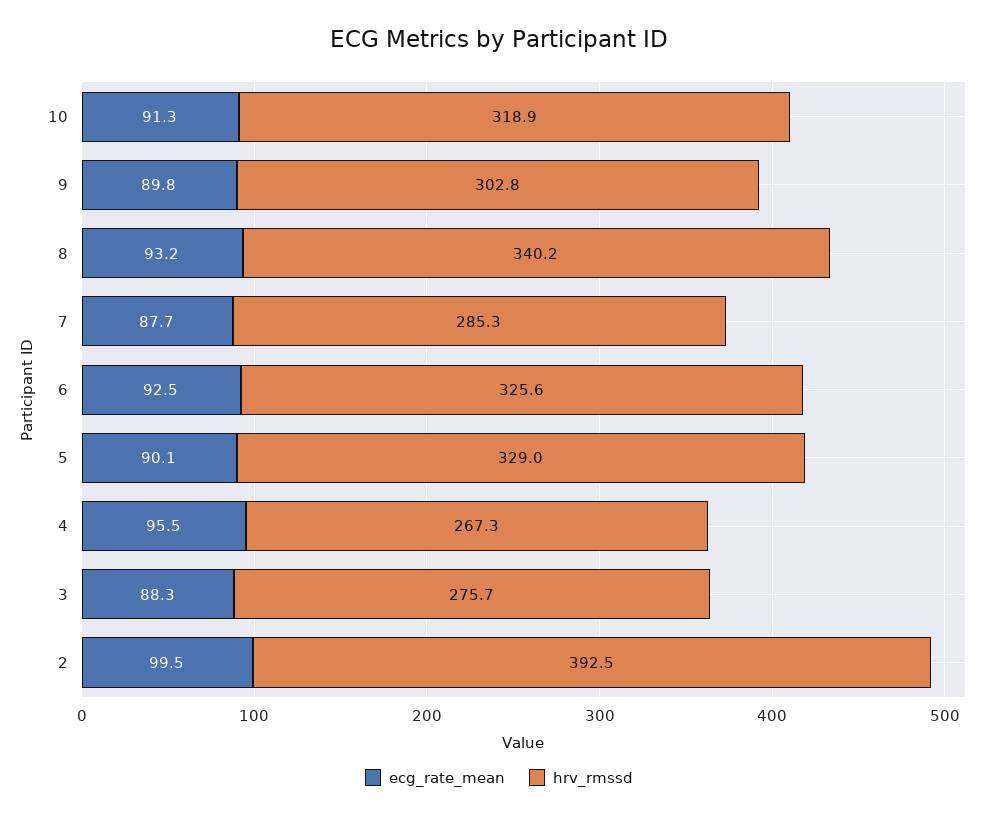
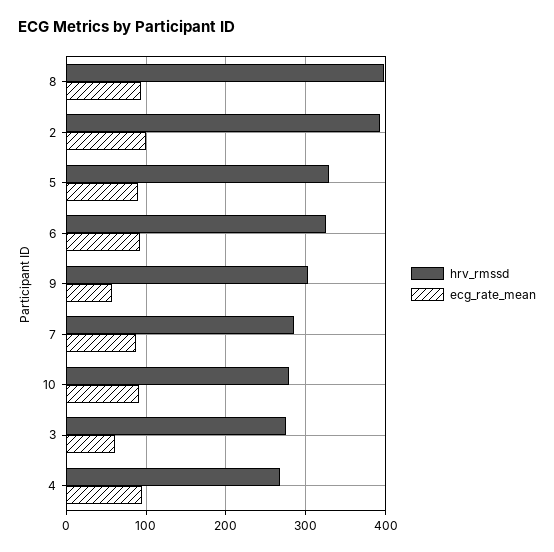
hrv_rmssd, 10: 318.9 -> 280
ecg_rate_mean, 9: 89.8 -> 60
hrv_rmssd, 8: 340.2 -> 400
ecg_rate_mean, 3: 88.3 -> 60

